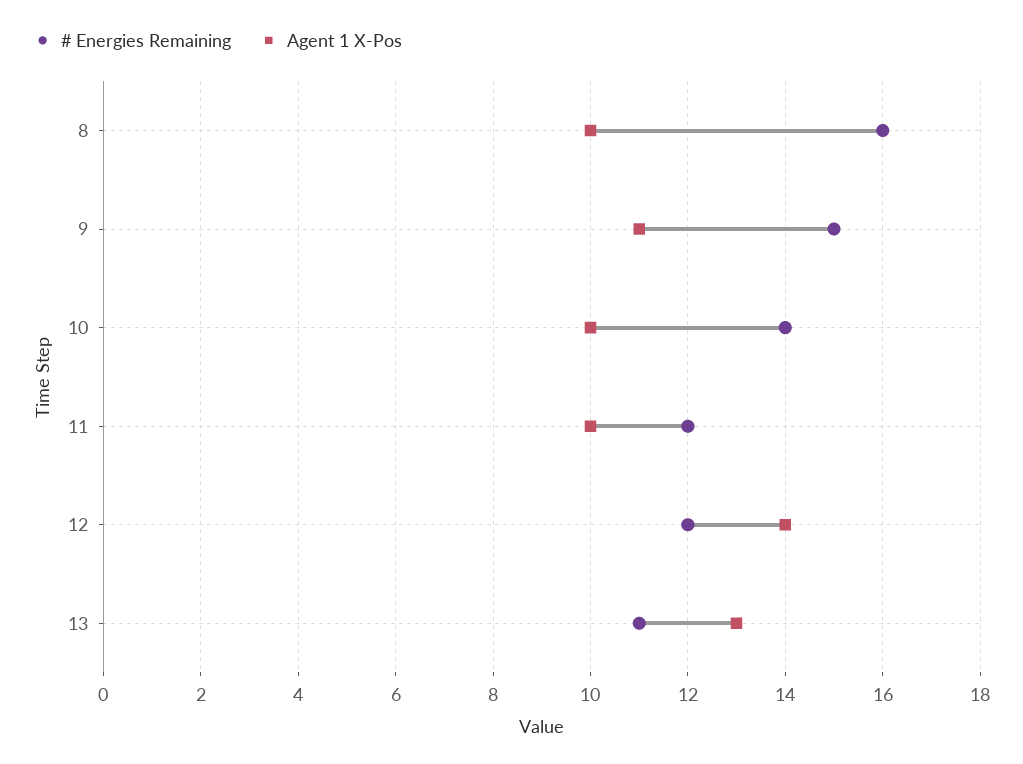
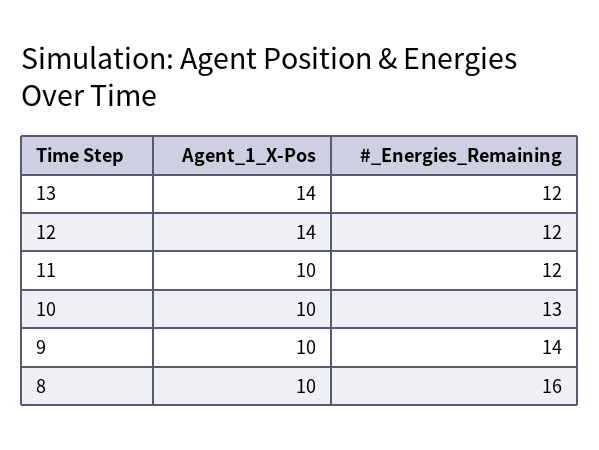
# Energies Remaining, 9: 15 -> 14
Agent 1 X-Pos, 9: 11 -> 10
# Energies Remaining, 10: 14 -> 13
# Energies Remaining, 13: 11 -> 12
Agent 1 X-Pos, 13: 13 -> 14

